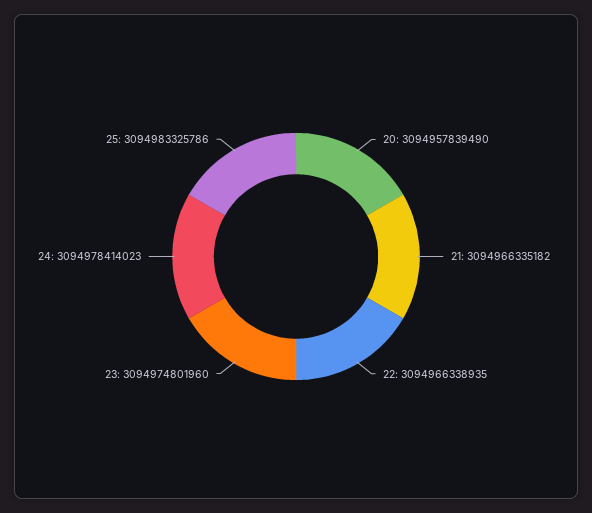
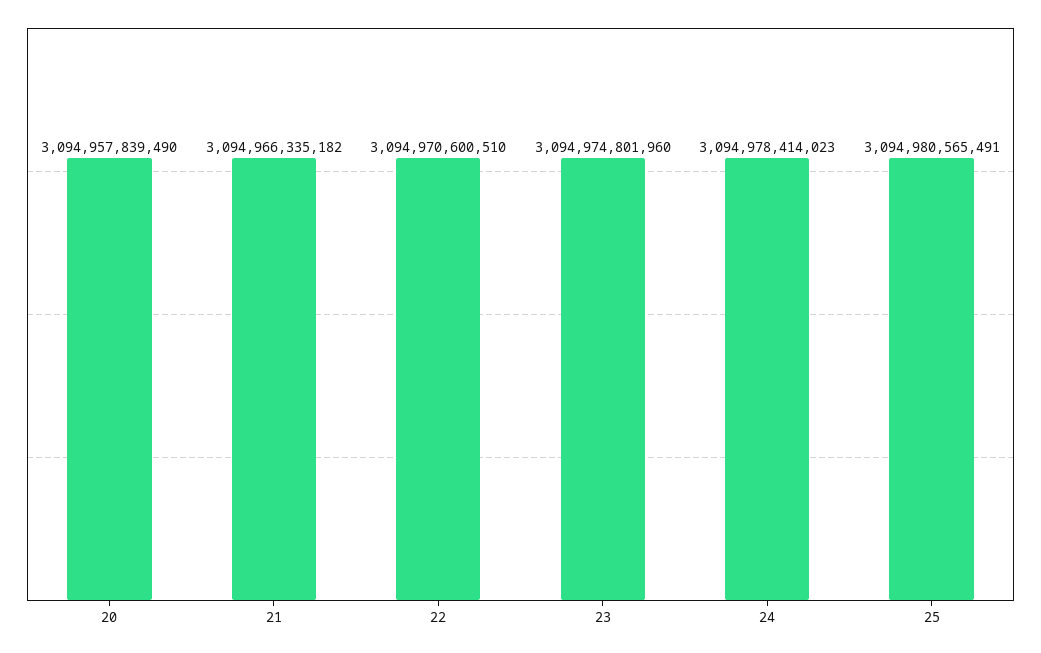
22: 3094966338935 -> 3094970600510
25: 3094983325786 -> 3094980565491

